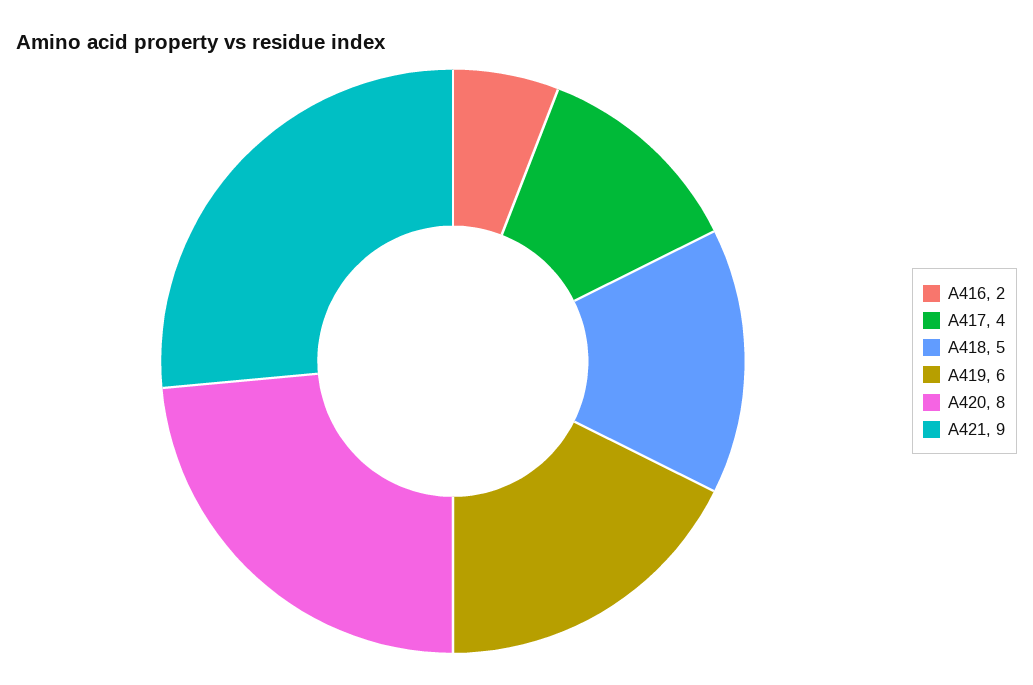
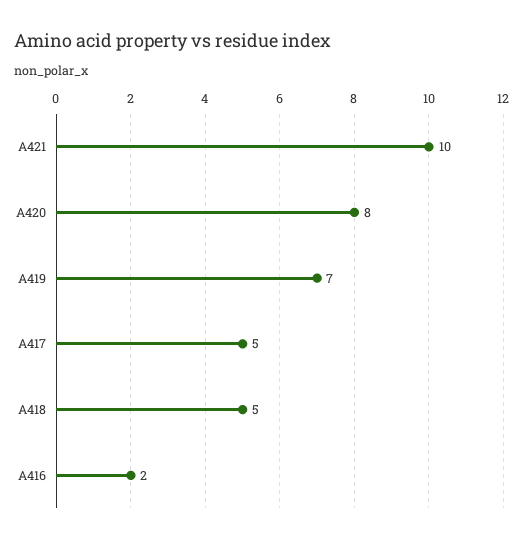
A417: 4 -> 5
A419: 6 -> 7
A421: 9 -> 10

